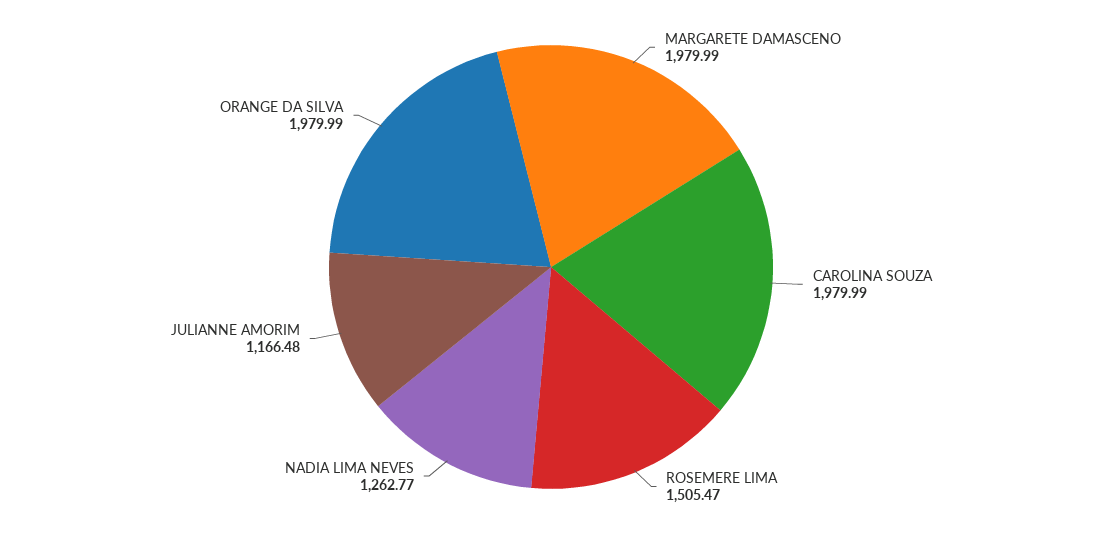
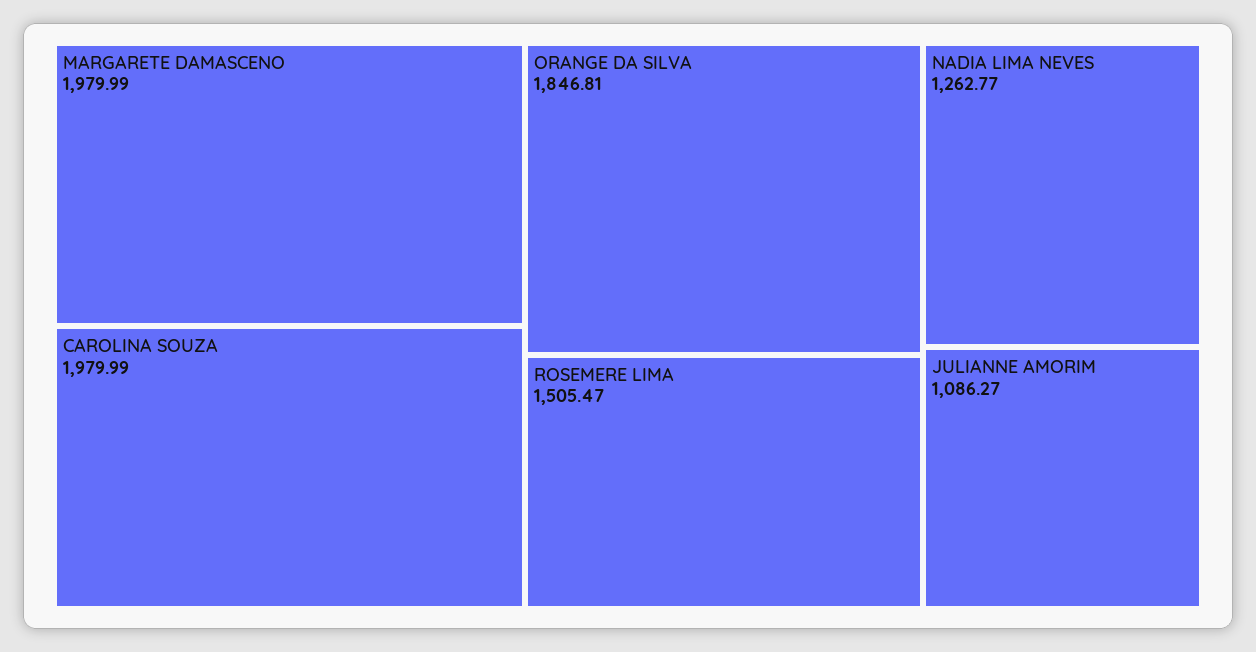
JULIANNE AMORIM: 1166.48 -> 1086.27
ORANGE DA SILVA: 1979.99 -> 1846.81

